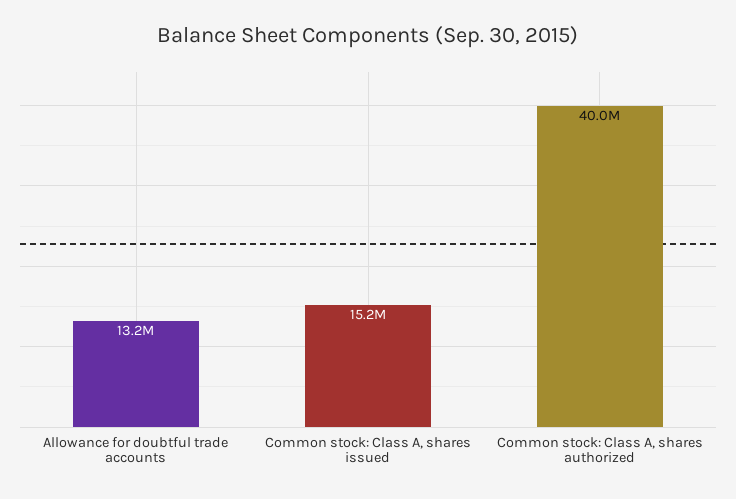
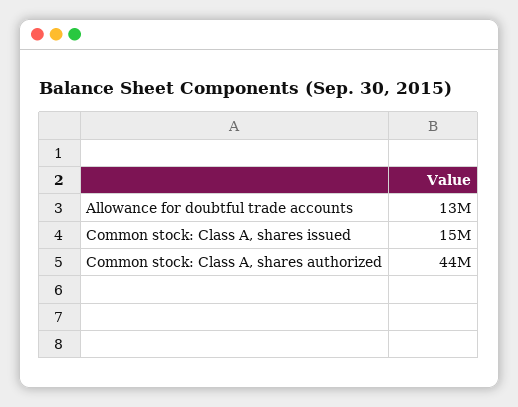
Common stock: Class A, shares authorized: 40000000 -> 44000000

